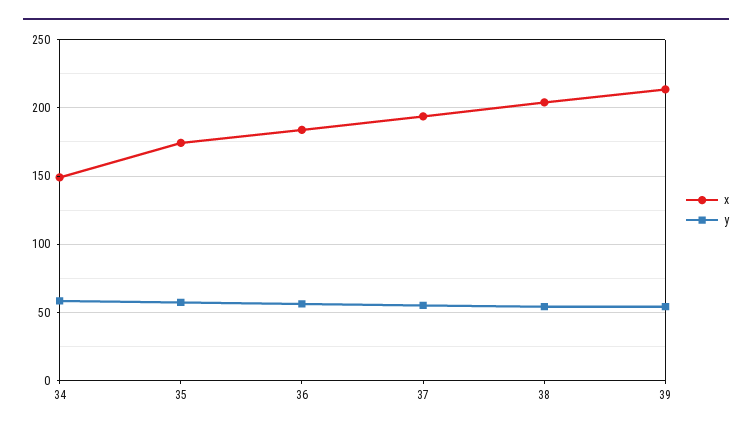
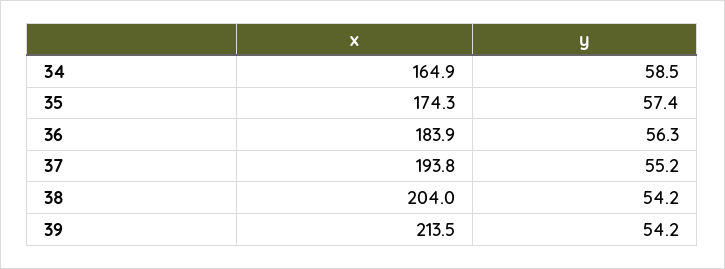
x, 34: 150 -> 164.9

